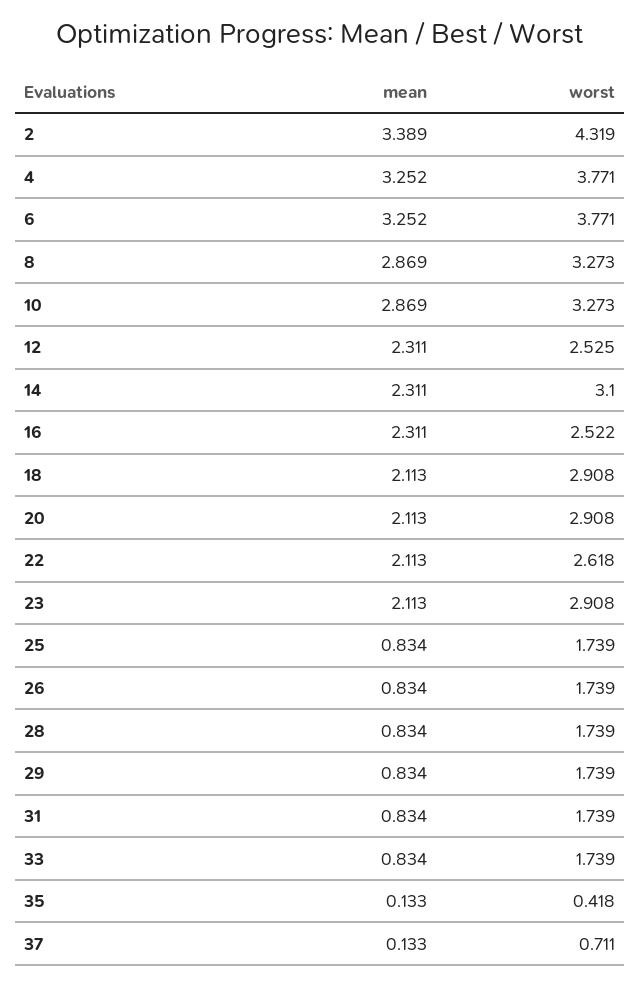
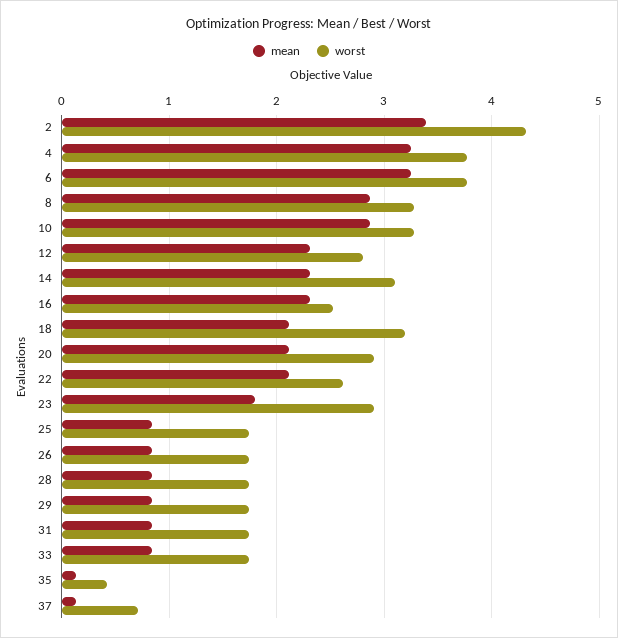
worst, 12: 2.525 -> 2.8
worst, 18: 2.908 -> 3.2
mean, 23: 2.113 -> 1.8

